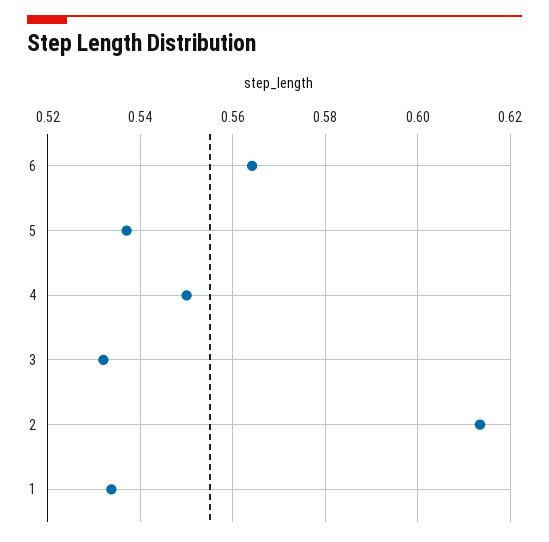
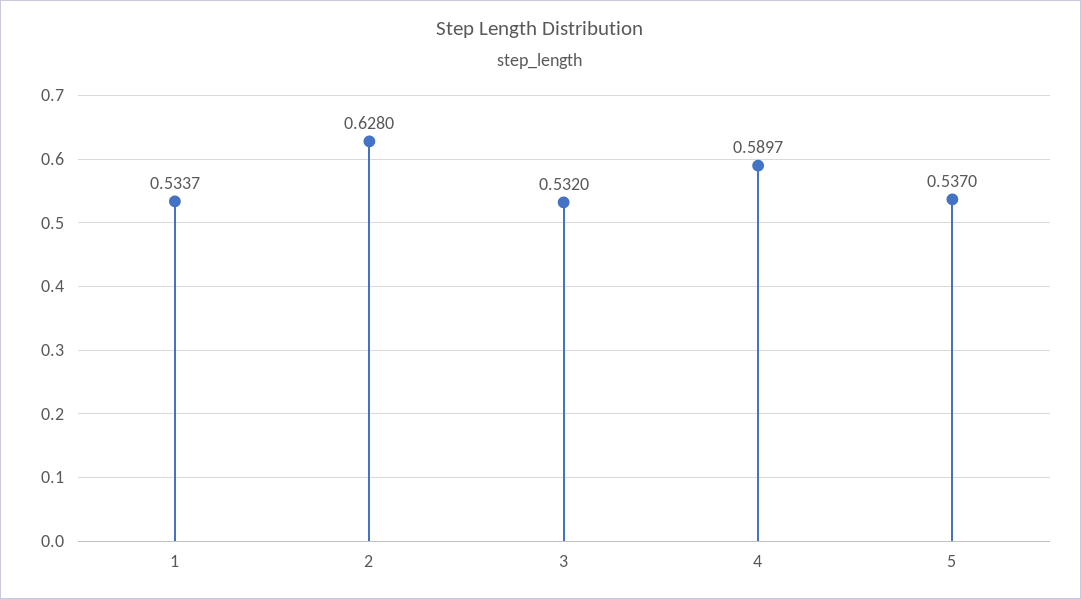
6: 0.564 -> none
4: 0.55 -> 0.5897
2: 0.614 -> 0.628

